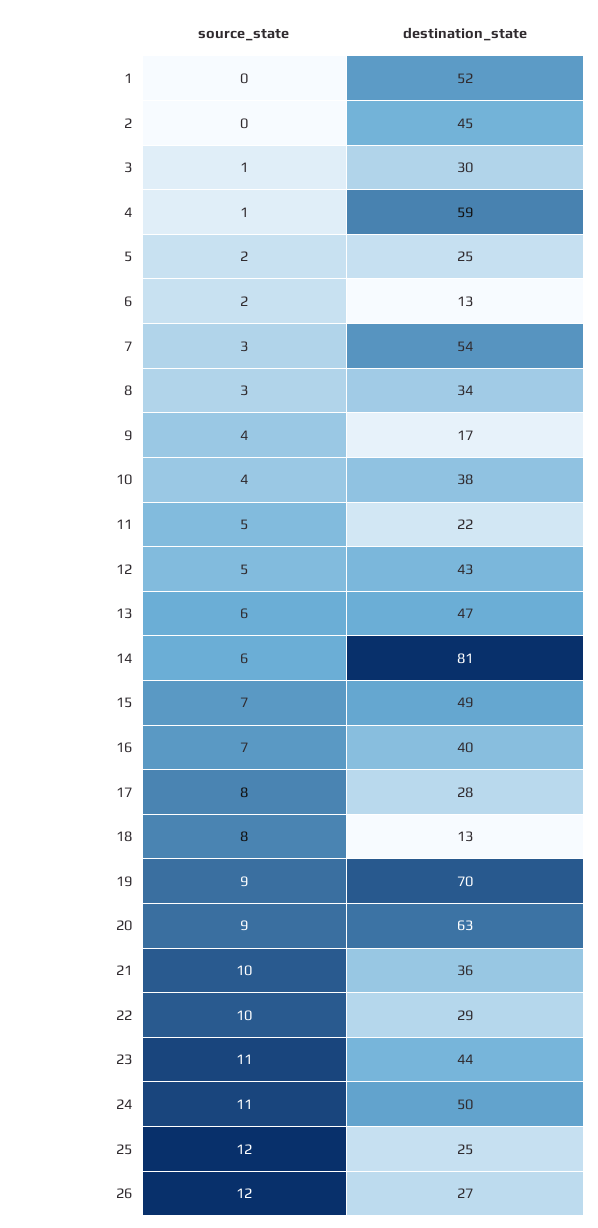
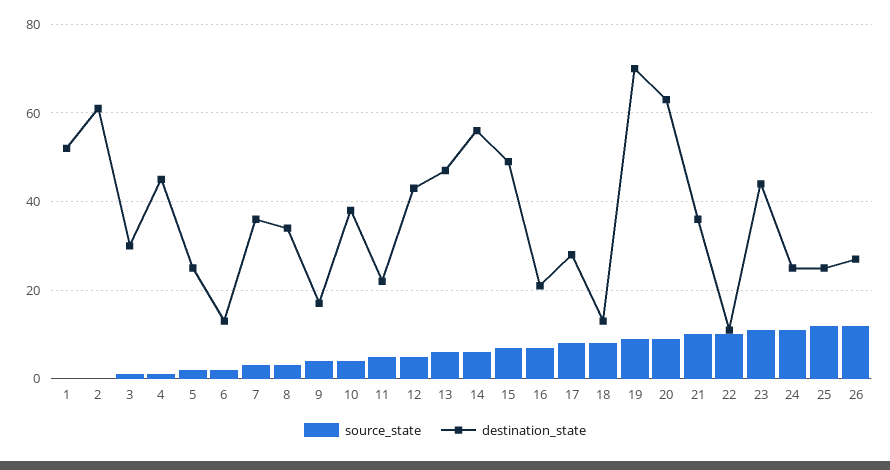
destination_state, 2: 45 -> 60
destination_state, 4: 59 -> 45
destination_state, 7: 54 -> 35
destination_state, 14: 81 -> 55
destination_state, 16: 40 -> 20
destination_state, 22: 29 -> 10
destination_state, 24: 50 -> 25

